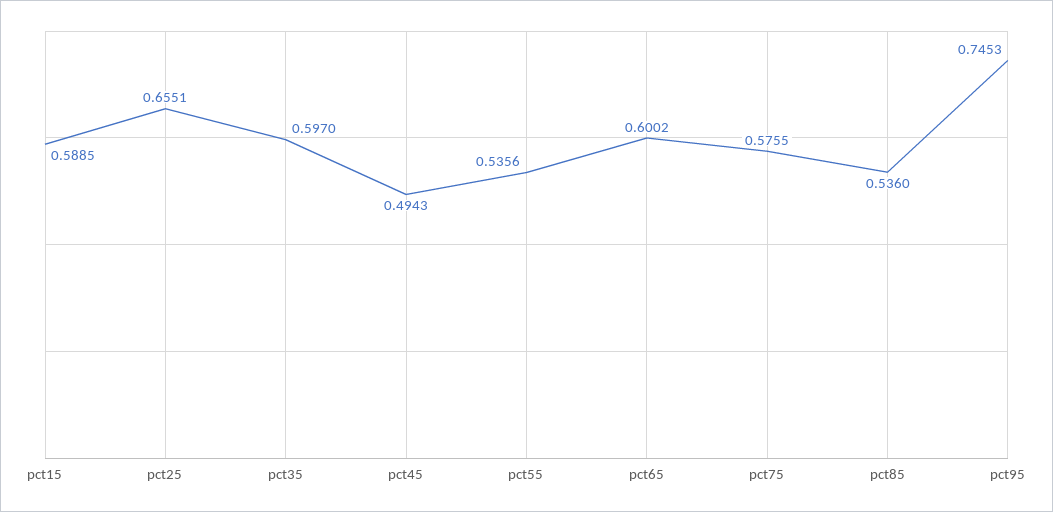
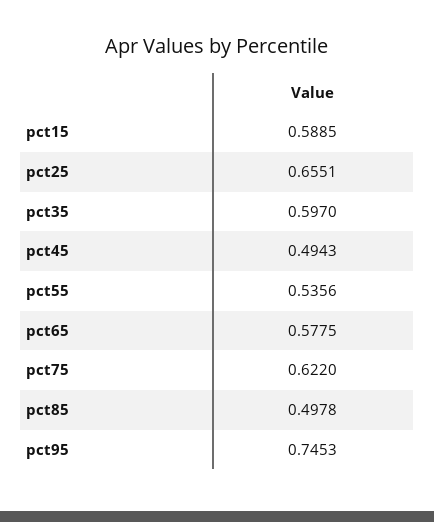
pct65: 0.6002 -> 0.5775
pct75: 0.5755 -> 0.622
pct85: 0.536 -> 0.4978

